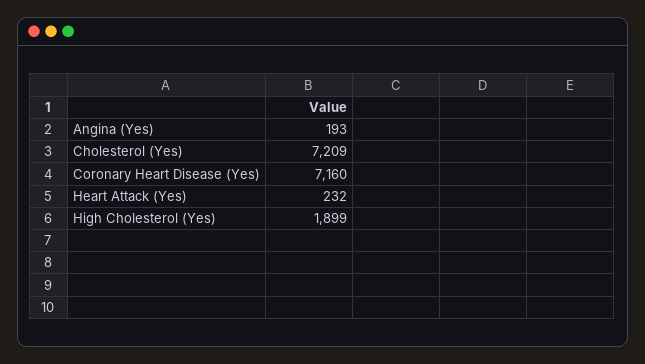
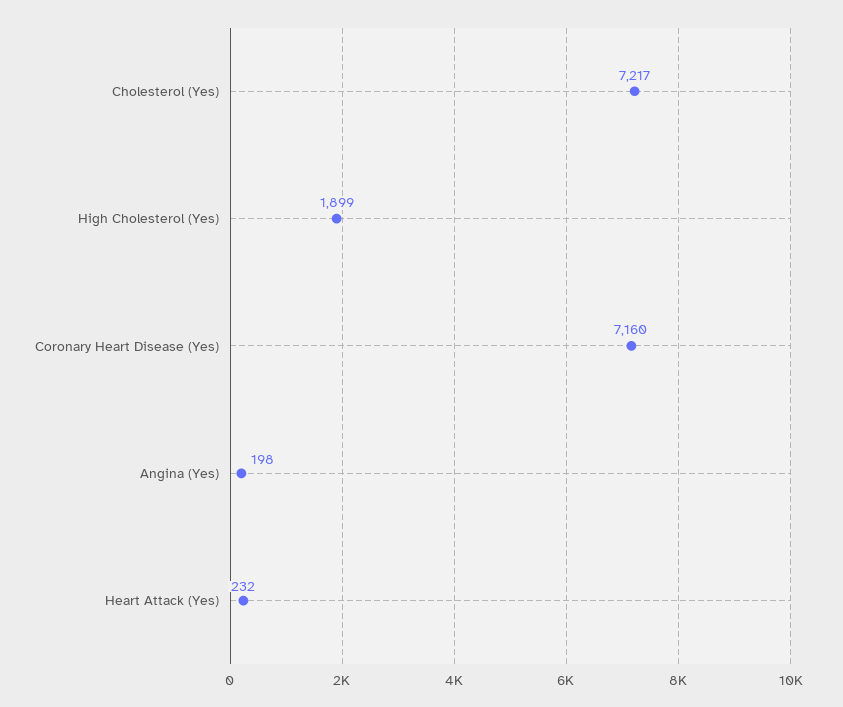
Angina (Yes): 193 -> 198
Cholesterol (Yes): 7209 -> 7217

